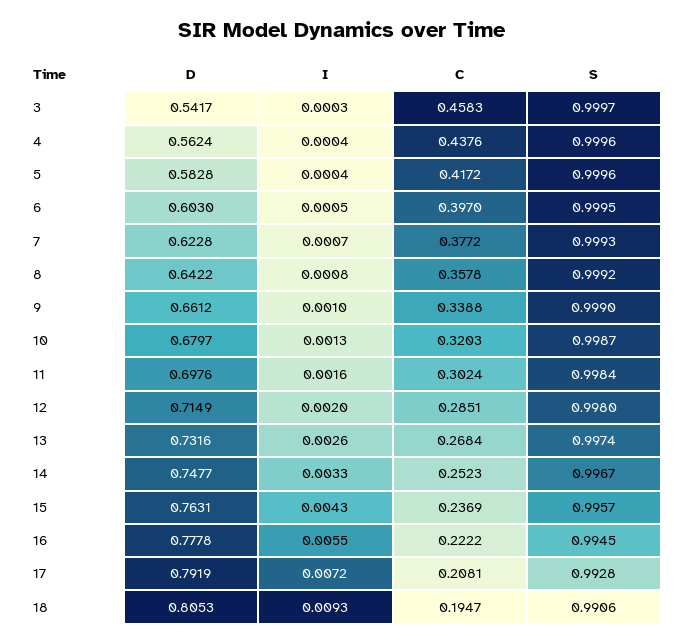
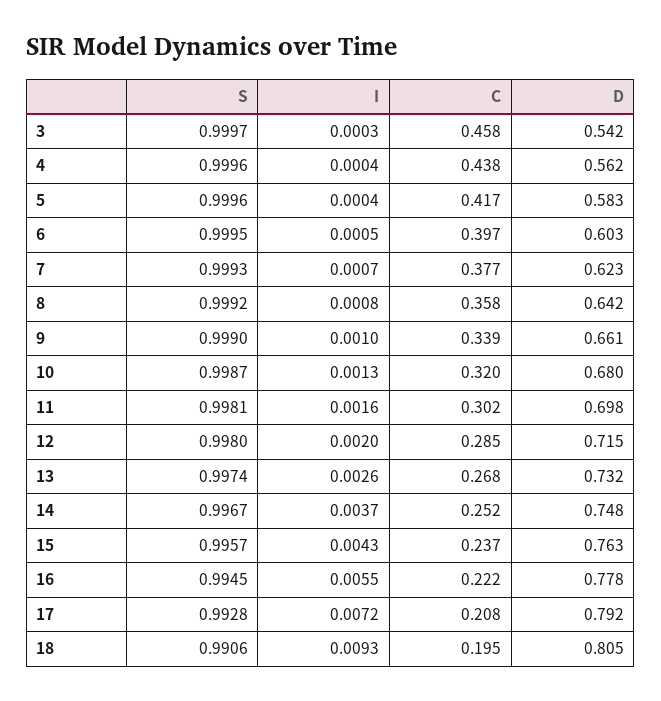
S, 11: 0.9984 -> 0.9981
I, 14: 0.0033 -> 0.0037

